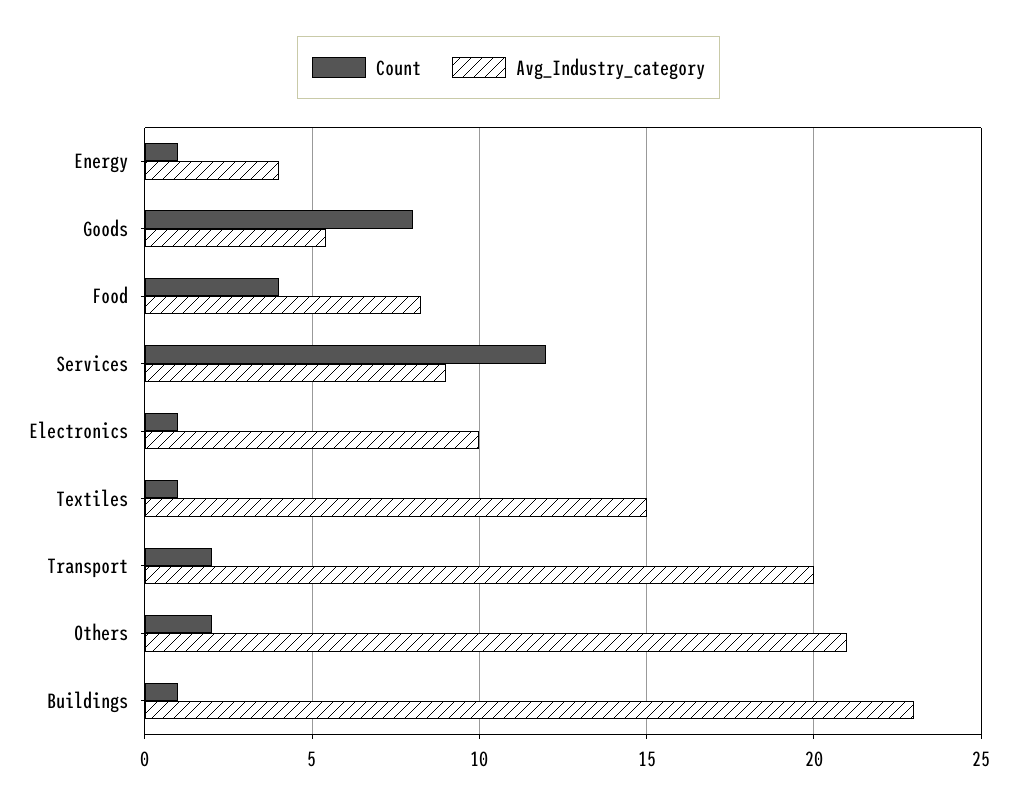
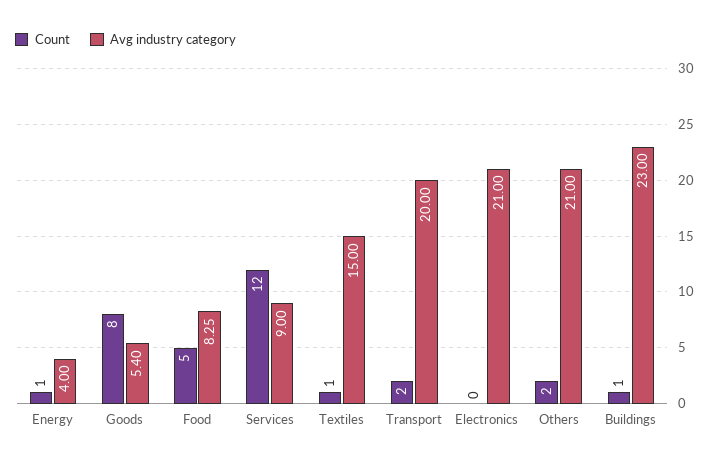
Count, Food: 4 -> 5
Count, Electronics: 1 -> 0
Avg_Industry_category, Electronics: 10 -> 21

